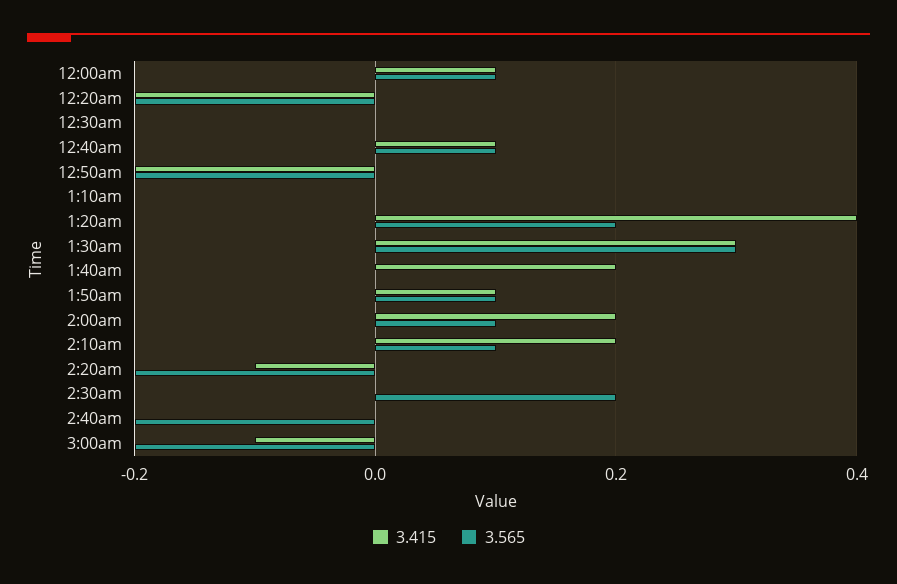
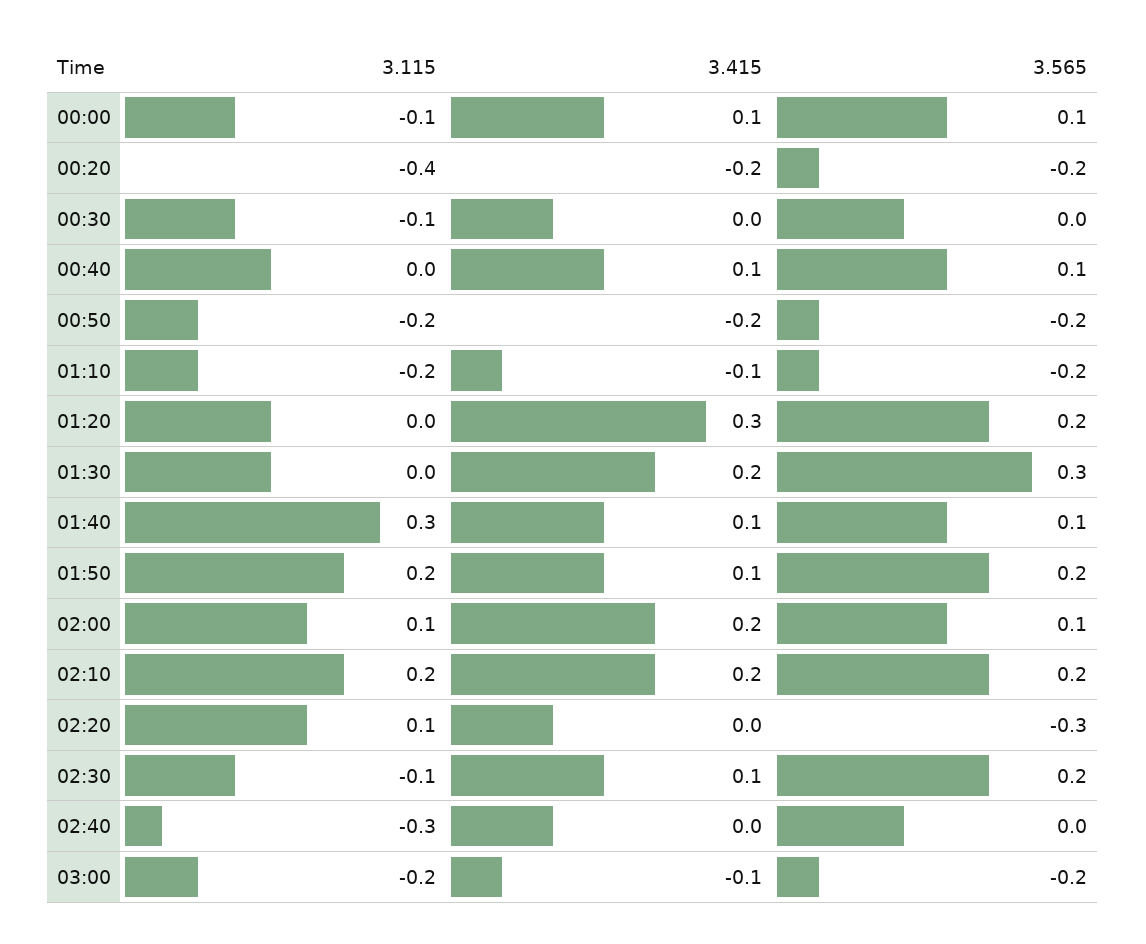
3.415, 1:10am: 0 -> -0.1
3.565, 1:10am: 0 -> -0.2
3.415, 1:20am: 0.4 -> 0.3
3.415, 1:30am: 0.3 -> 0.2
3.415, 1:40am: 0.2 -> 0.1
3.565, 1:40am: 0 -> 0.1
3.565, 1:50am: 0.1 -> 0.2
3.565, 2:10am: 0.1 -> 0.2
3.415, 2:20am: -0.1 -> 0
3.565, 2:20am: -0.2 -> -0.3
3.415, 2:30am: 0 -> 0.1
3.565, 2:40am: -0.2 -> 0
3.115, 12:00am: none -> -0.1
3.115, 12:20am: none -> -0.4
3.115, 12:30am: none -> -0.1
3.115, 12:40am: none -> 0
3.115, 12:50am: none -> -0.2
3.115, 1:10am: none -> -0.2
3.115, 1:20am: none -> 0
3.115, 1:30am: none -> 0
3.115, 1:40am: none -> 0.3
3.115, 1:50am: none -> 0.2
3.115, 2:00am: none -> 0.1
3.115, 2:10am: none -> 0.2
3.115, 2:20am: none -> 0.1
3.115, 2:30am: none -> -0.1
3.115, 2:40am: none -> -0.3
3.115, 3:00am: none -> -0.2

